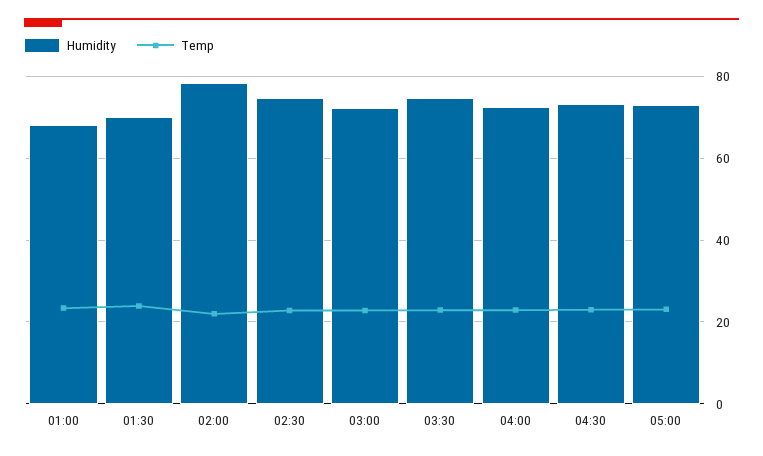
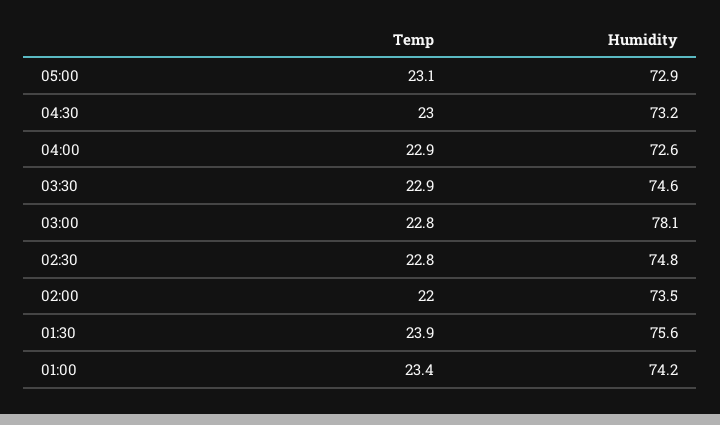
Humidity, 01:00: 68 -> 74.2
Humidity, 01:30: 70 -> 75.6
Humidity, 02:00: 78 -> 73.5
Humidity, 03:00: 72 -> 78.1

